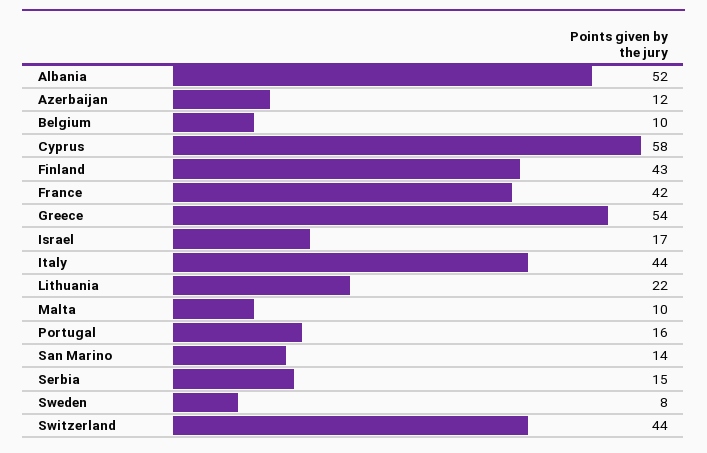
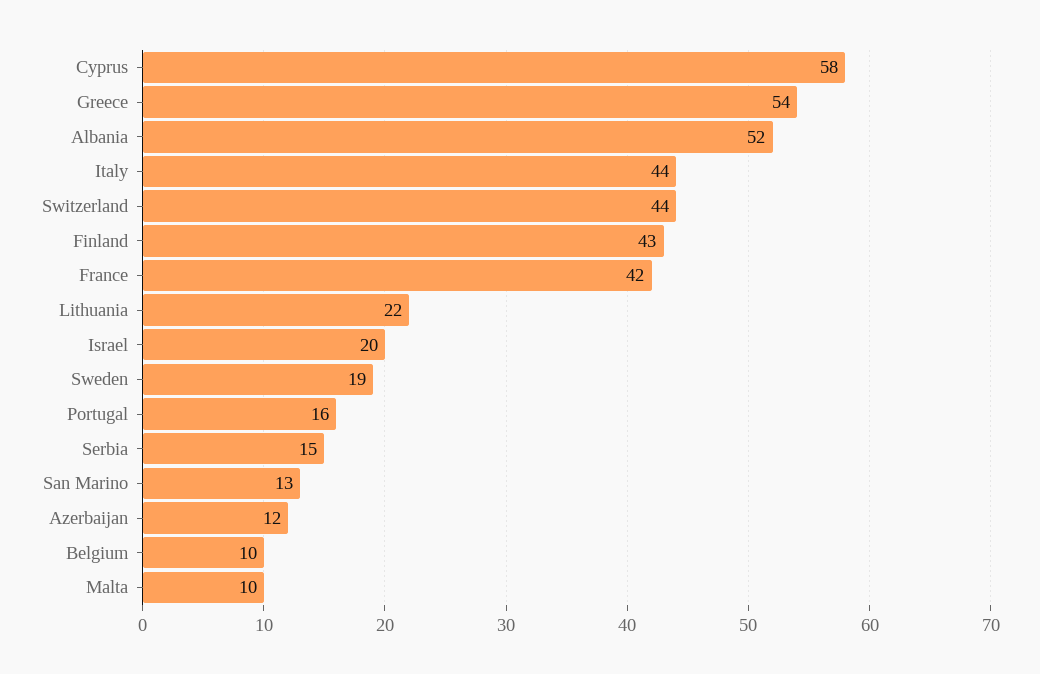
Israel: 17 -> 20
San Marino: 14 -> 13
Sweden: 8 -> 19

